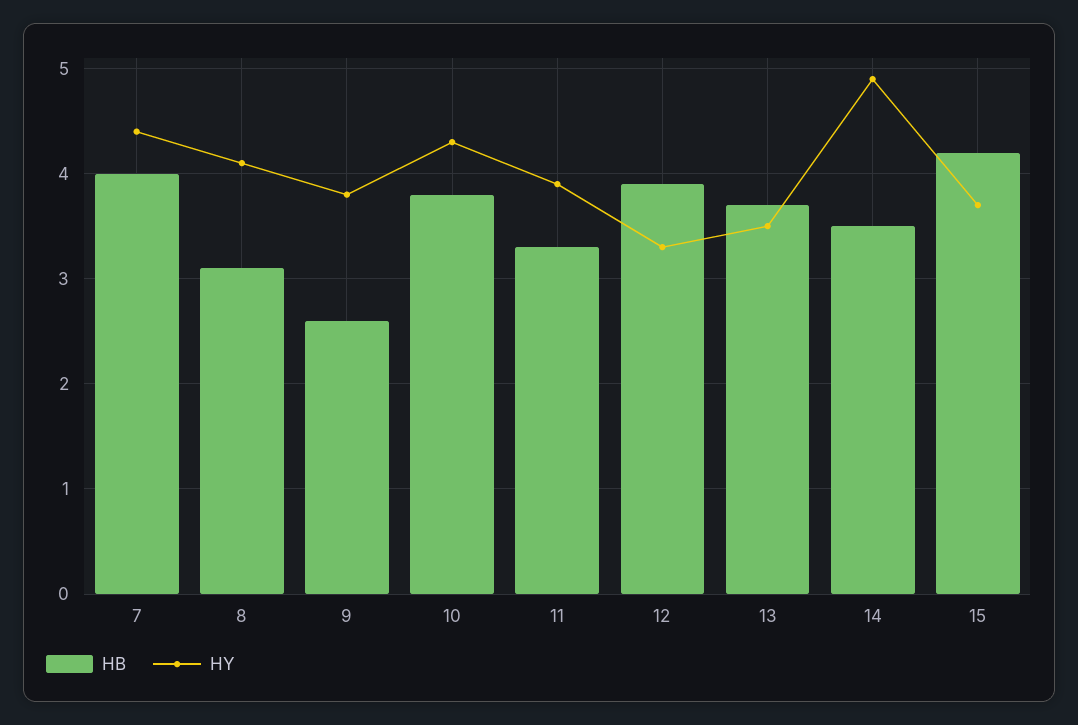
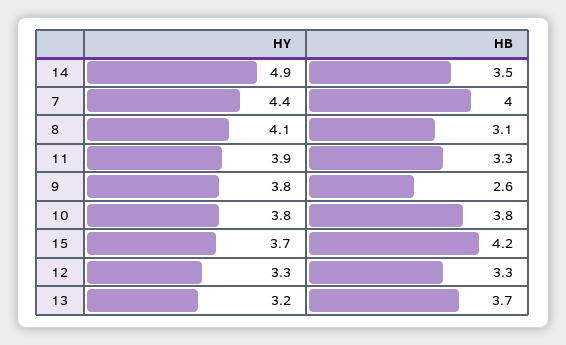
HY, 10: 4.3 -> 3.8
HB, 12: 3.9 -> 3.3
HY, 13: 3.5 -> 3.2

